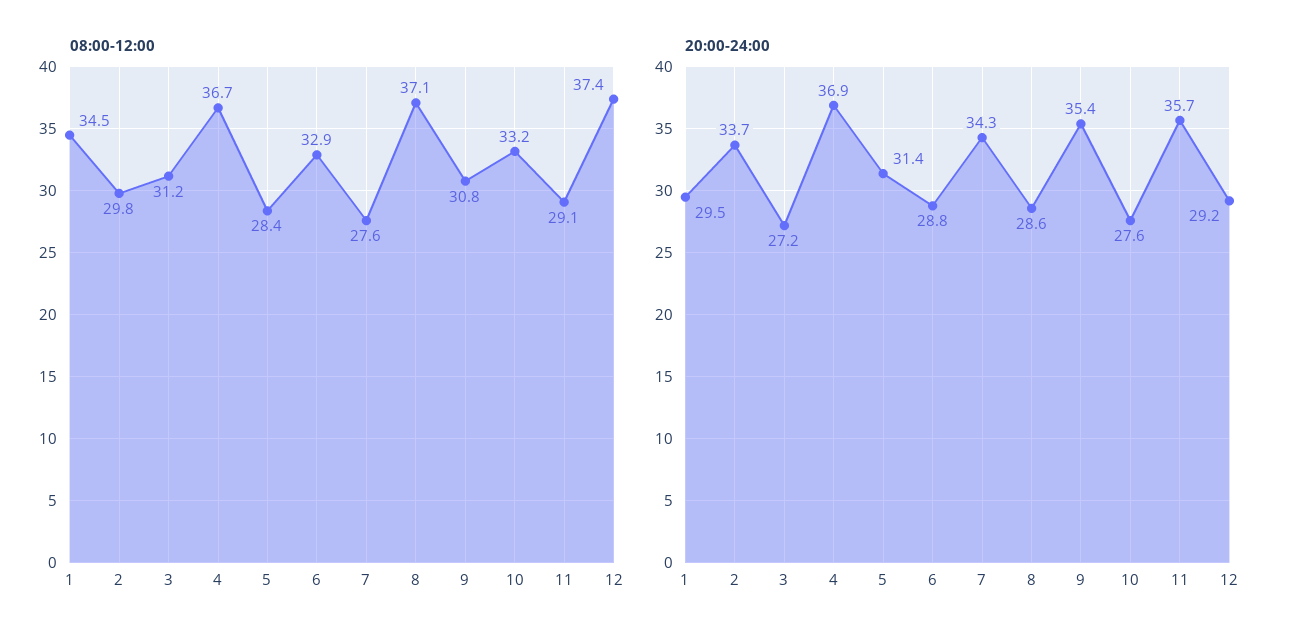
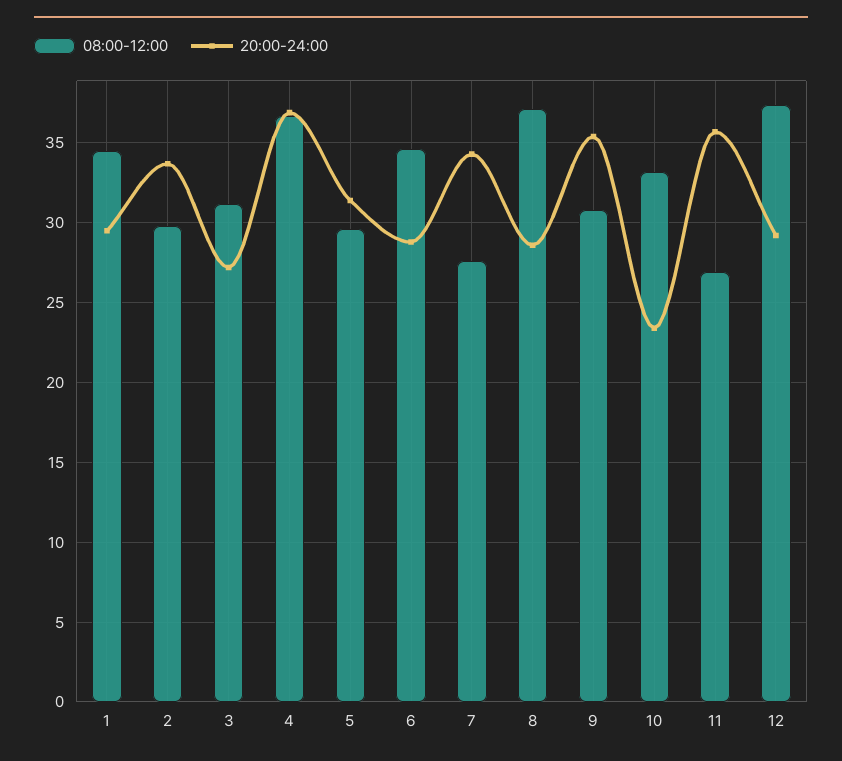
08:00-12:00, 5: 28.4 -> 29.5
08:00-12:00, 6: 32.9 -> 34.5
08:00-12:00, 11: 29.1 -> 27
20:00-24:00, 10: 27.6 -> 23.5

